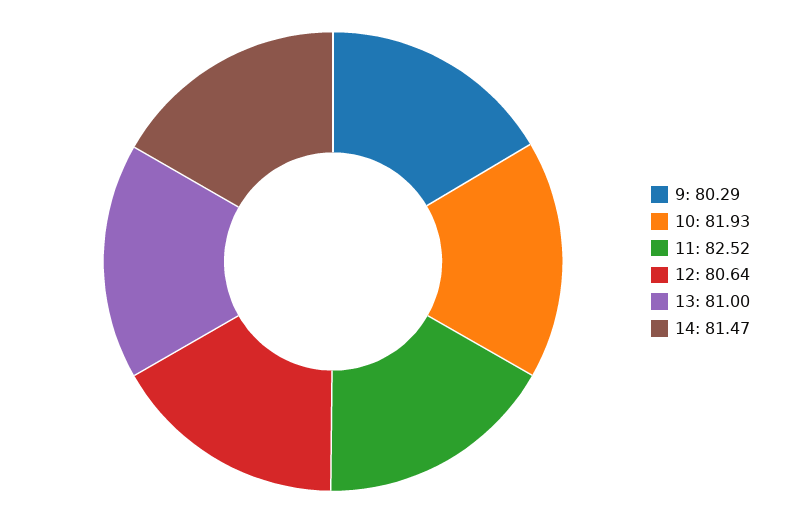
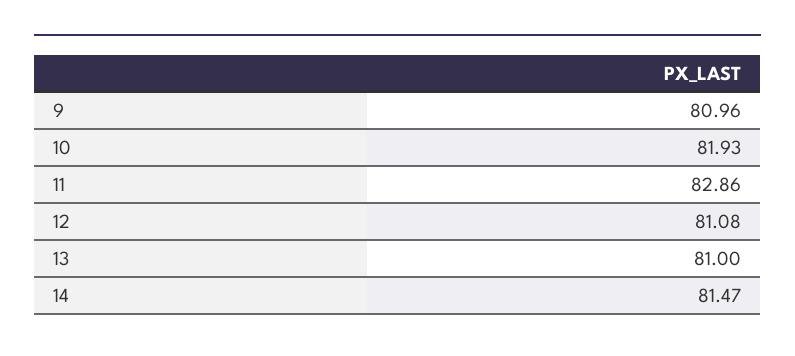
9: 80.29 -> 80.96
11: 82.52 -> 82.86
12: 80.64 -> 81.08

